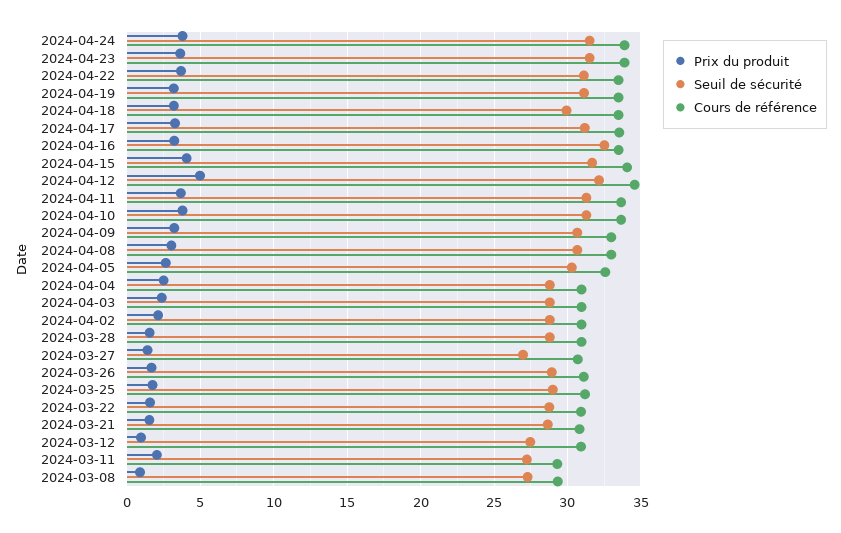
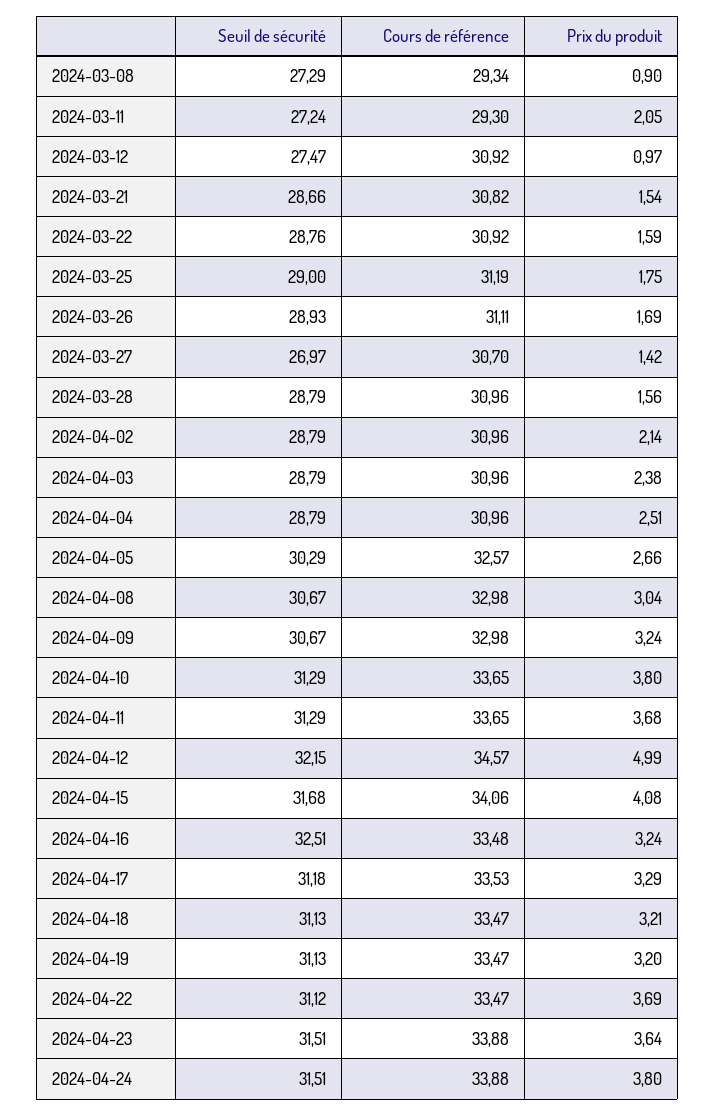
Seuil de sécurité, 2024-04-18: 30 -> 31.13

